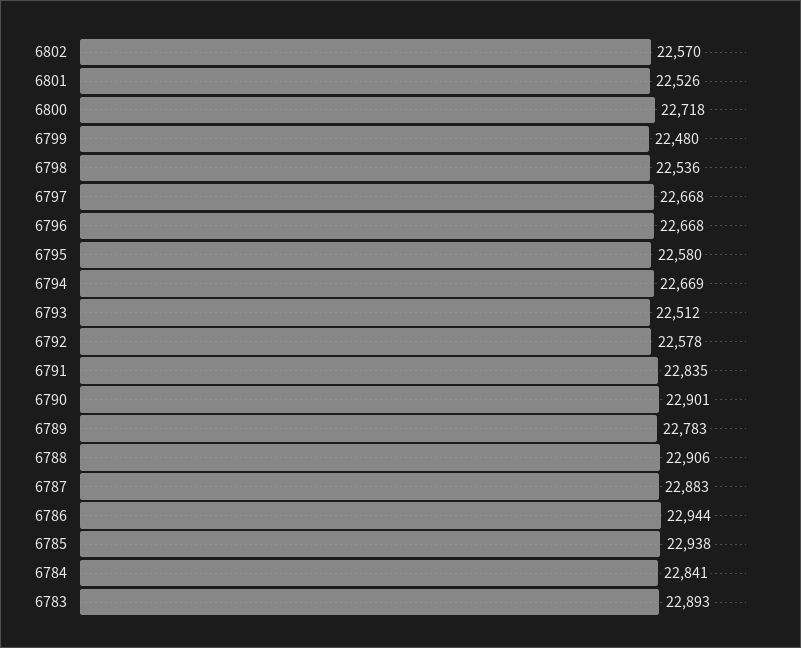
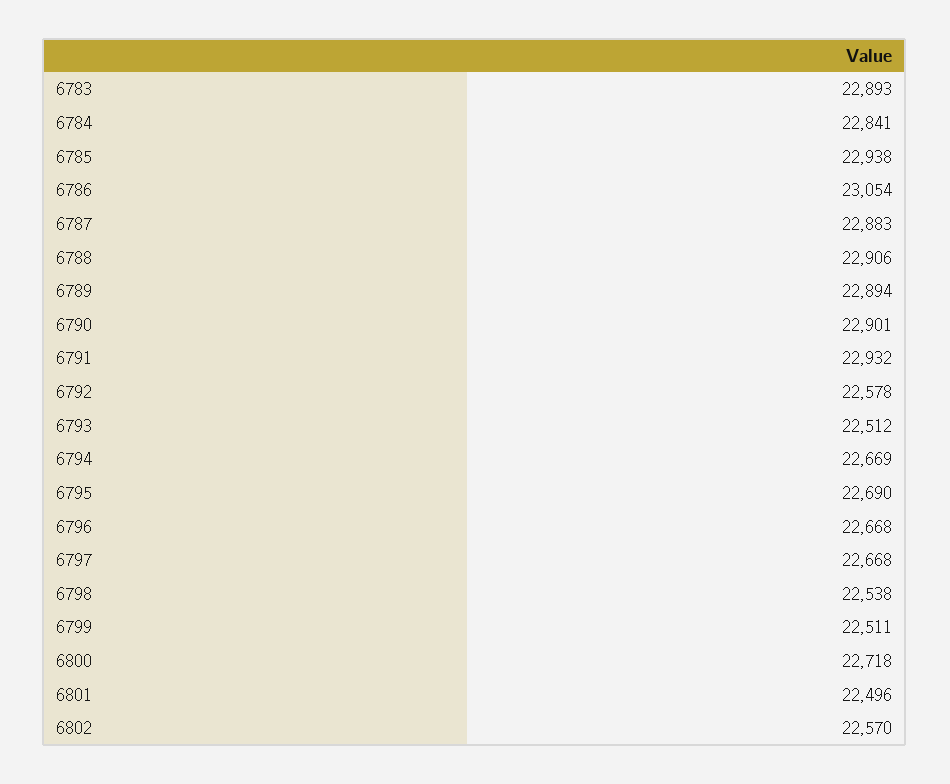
6801: 22526 -> 22496
6799: 22480 -> 22511
6798: 22536 -> 22538
6795: 22580 -> 22690
6791: 22835 -> 22932
6789: 22783 -> 22894
6786: 22944 -> 23054

